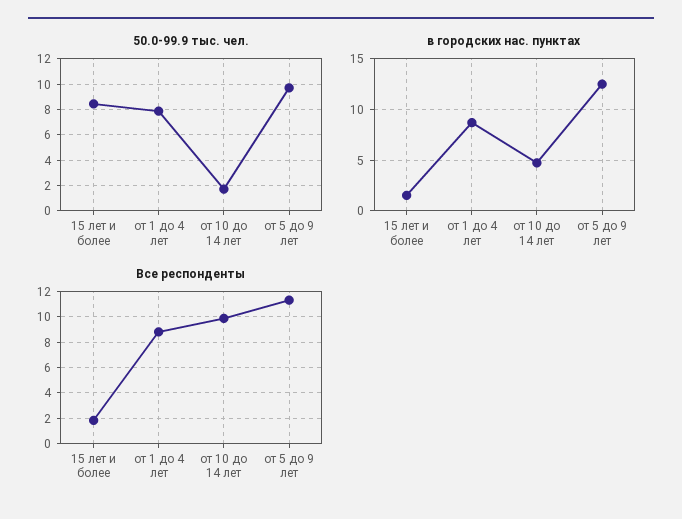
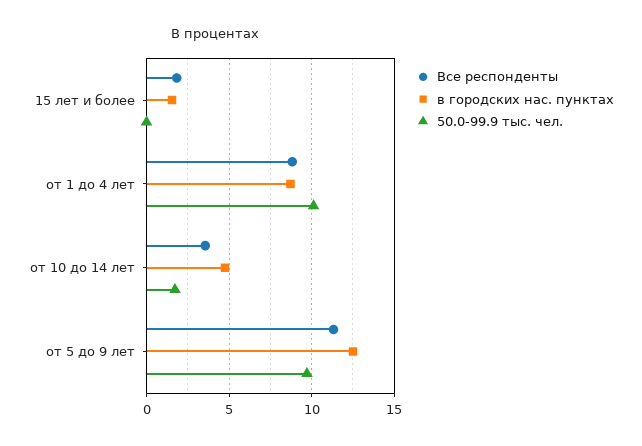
50.0-99.9 тыс. чел., 15 лет и более: 8.5 -> 0
50.0-99.9 тыс. чел., от 1 до 4 лет: 8 -> 10
Все респонденты, от 10 до 14 лет: 10 -> 3.5

